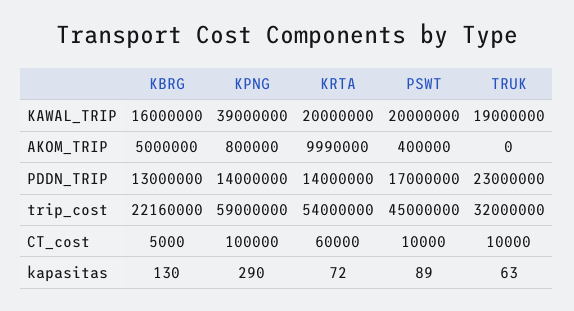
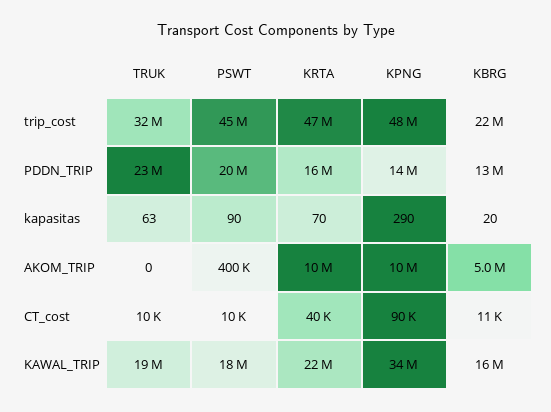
KPNG, KAWAL_TRIP: 39000000 -> 34000000
KRTA, KAWAL_TRIP: 20000000 -> 22000000
PSWT, KAWAL_TRIP: 20000000 -> 18000000
KPNG, AKOM_TRIP: 800000 -> 10000000
KRTA, PDDN_TRIP: 14000000 -> 16000000
PSWT, PDDN_TRIP: 17000000 -> 20000000
KPNG, trip_cost: 59000000 -> 48000000
KRTA, trip_cost: 54000000 -> 47000000
KBRG, CT_cost: 5000 -> 11000
KPNG, CT_cost: 100000 -> 90000
KRTA, CT_cost: 60000 -> 40000
KBRG, kapasitas: 130 -> 20
KRTA, kapasitas: 72 -> 70
PSWT, kapasitas: 89 -> 90

